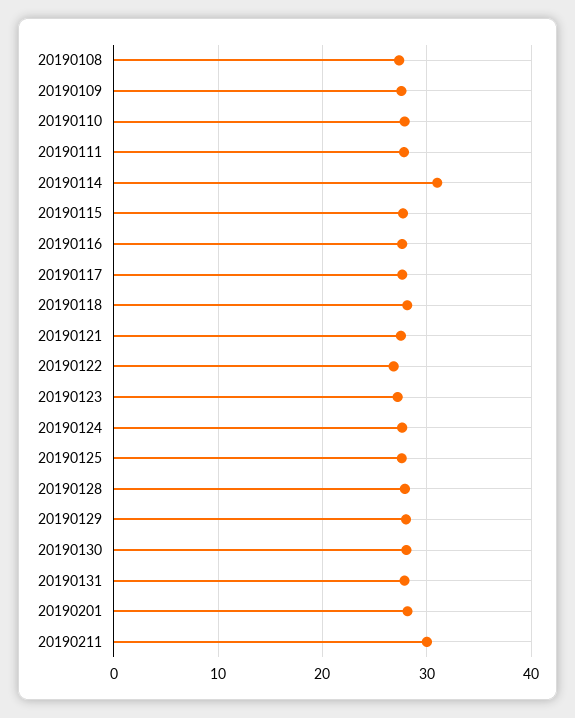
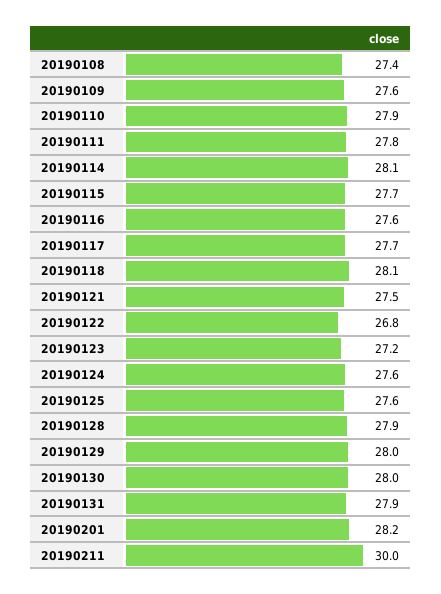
20190114: 31 -> 28.1

